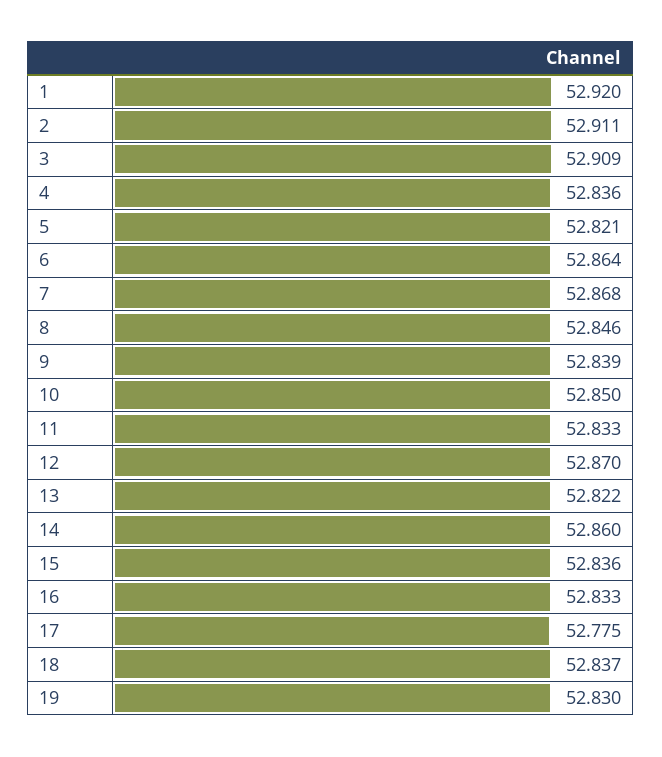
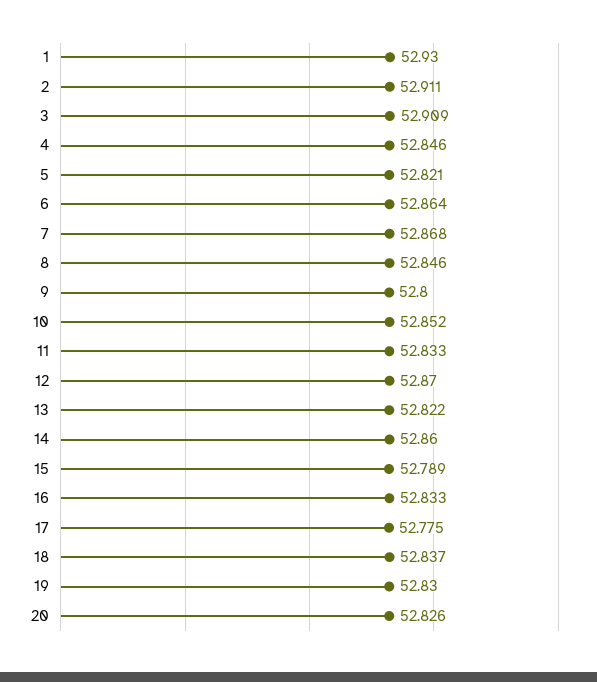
1: 52.92 -> 52.93
4: 52.836 -> 52.846
9: 52.839 -> 52.8
10: 52.85 -> 52.852
15: 52.836 -> 52.789
20: none -> 52.826

